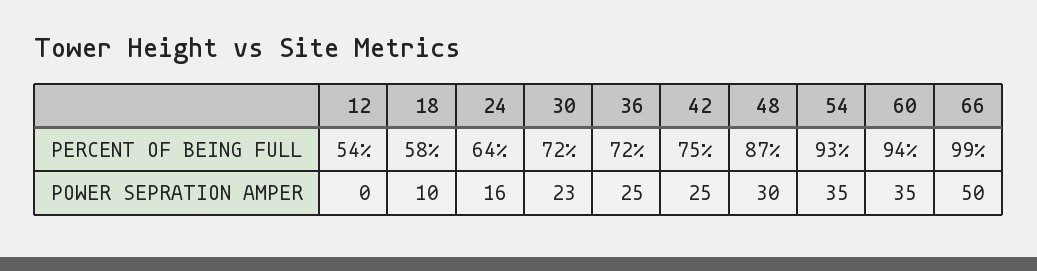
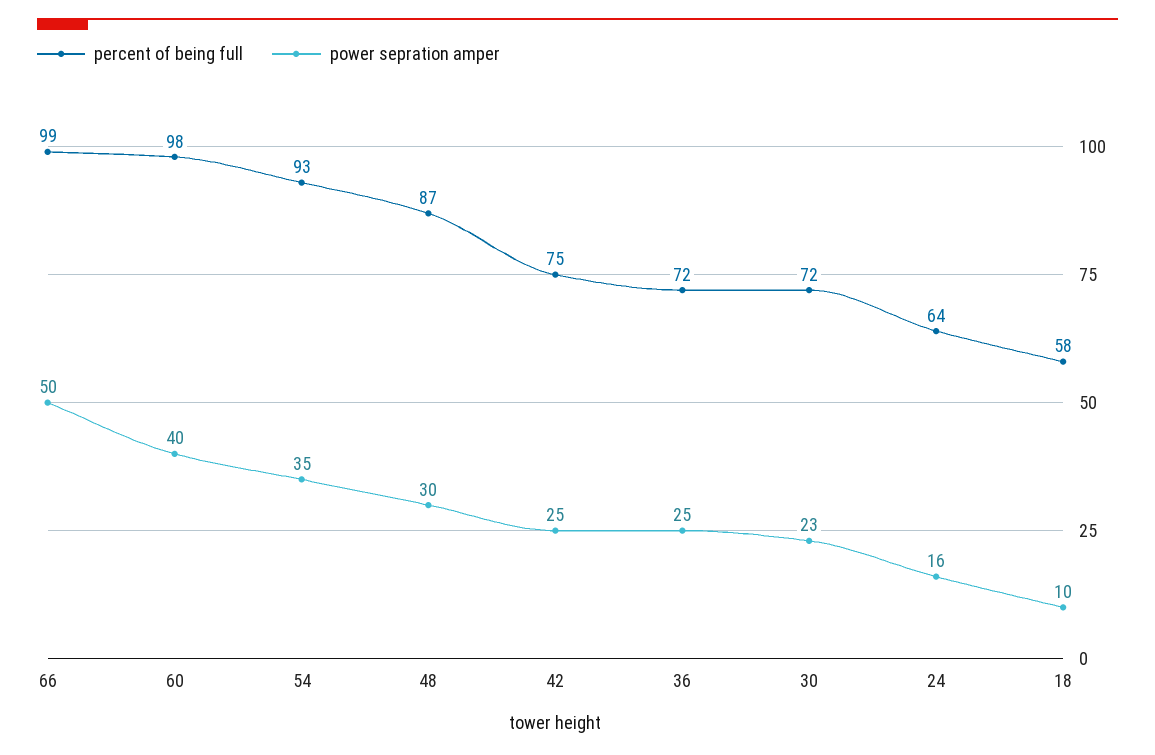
PERCENT OF BEING FULL, 12: 54 -> none
PERCENT OF BEING FULL, 60: 94 -> 98
POWER SEPRATION AMPER, 12: 0 -> none
POWER SEPRATION AMPER, 60: 35 -> 40

